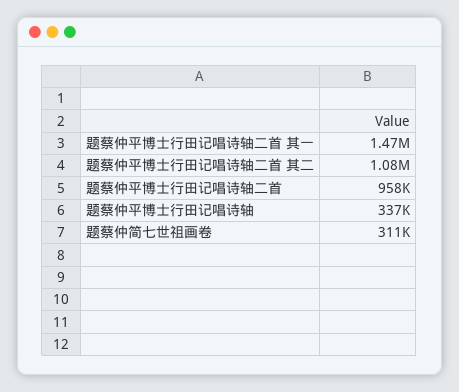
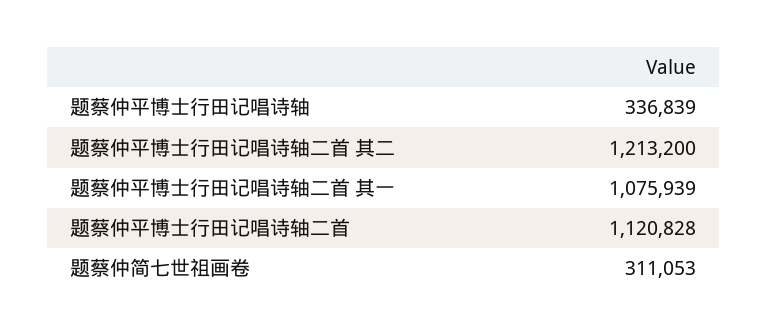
题蔡仲平博士行田记唱诗轴二首 其一: 1470000 -> 1075939
题蔡仲平博士行田记唱诗轴二首 其二: 1080000 -> 1213200
题蔡仲平博士行田记唱诗轴二首: 958000 -> 1120828

